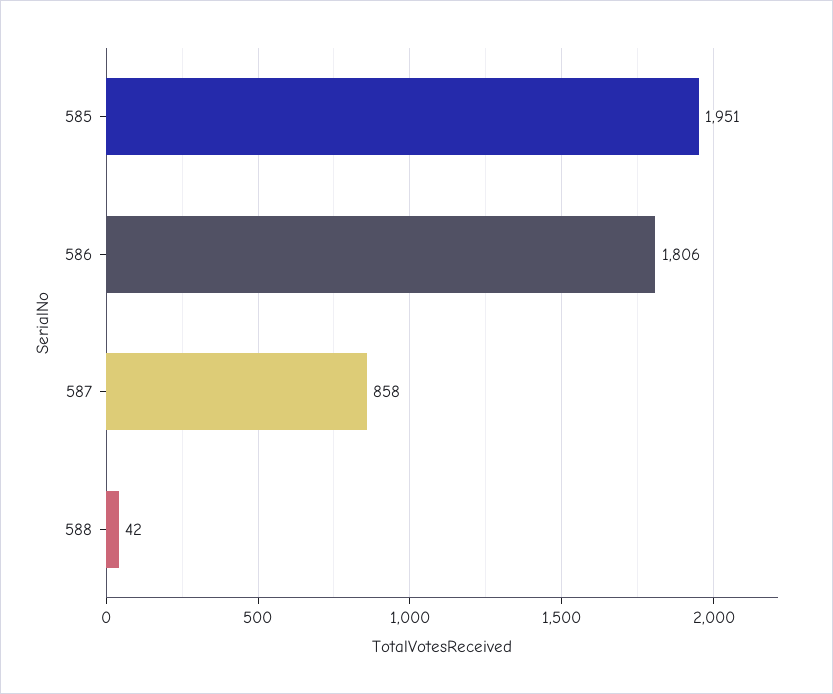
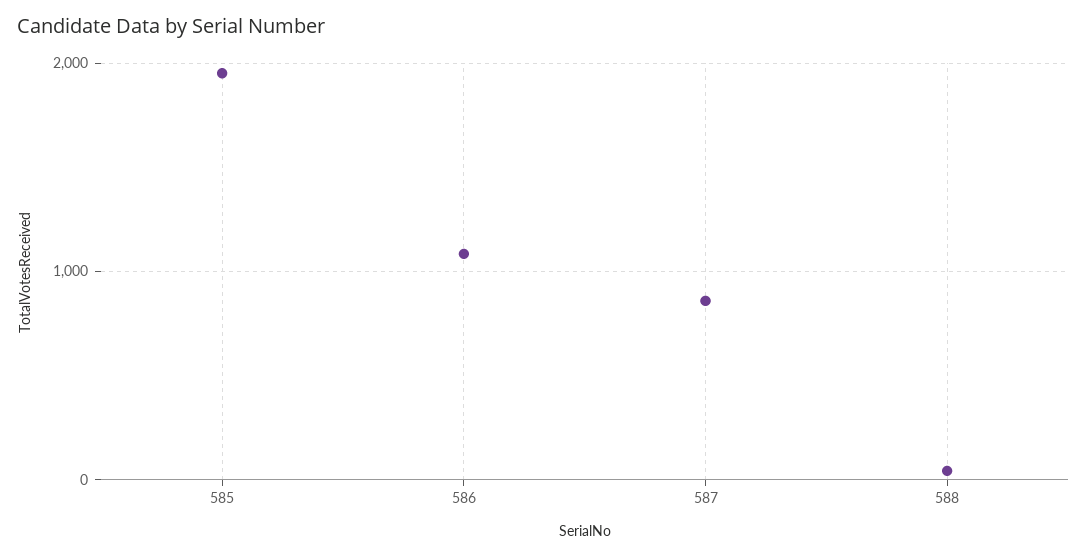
586: 1806 -> 1100

